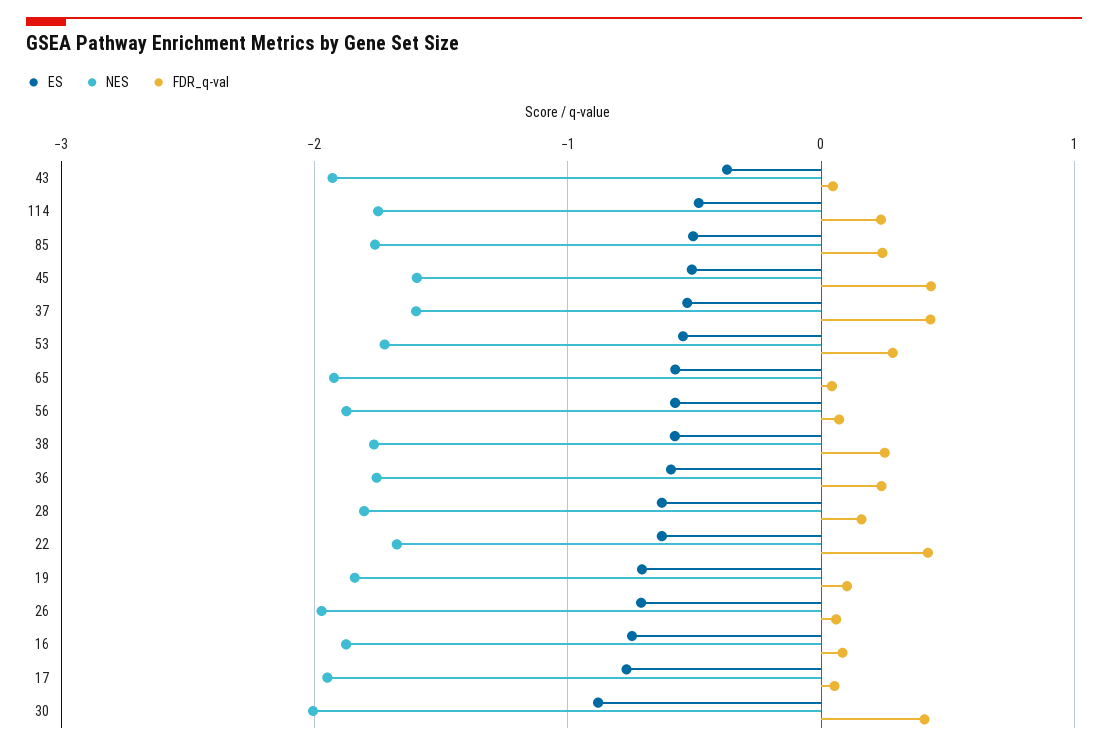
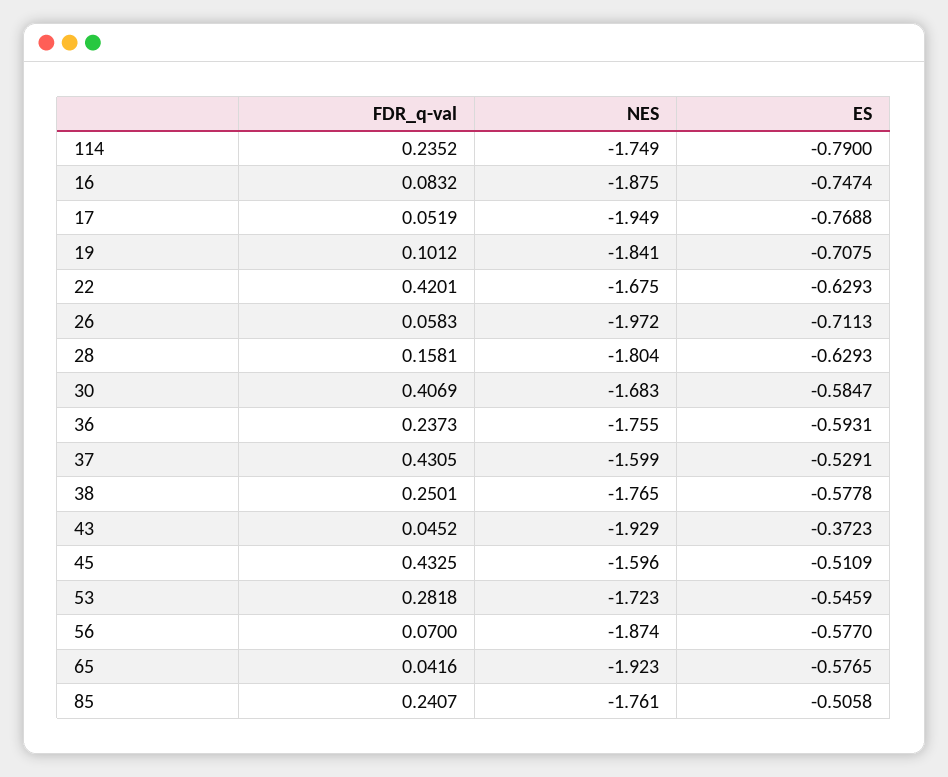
ES, 114: -0.5 -> -0.79
ES, 30: -0.9 -> -0.5847
NES, 30: -2 -> -1.683

